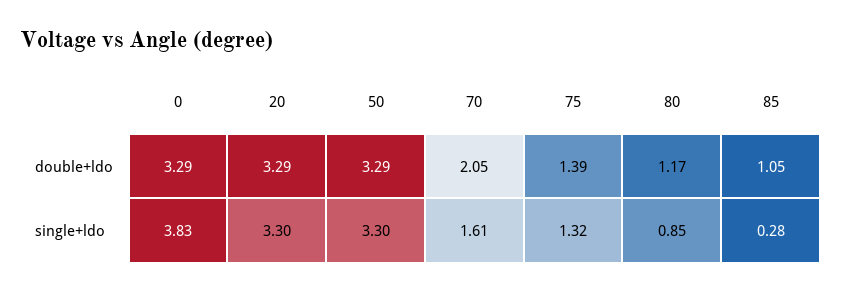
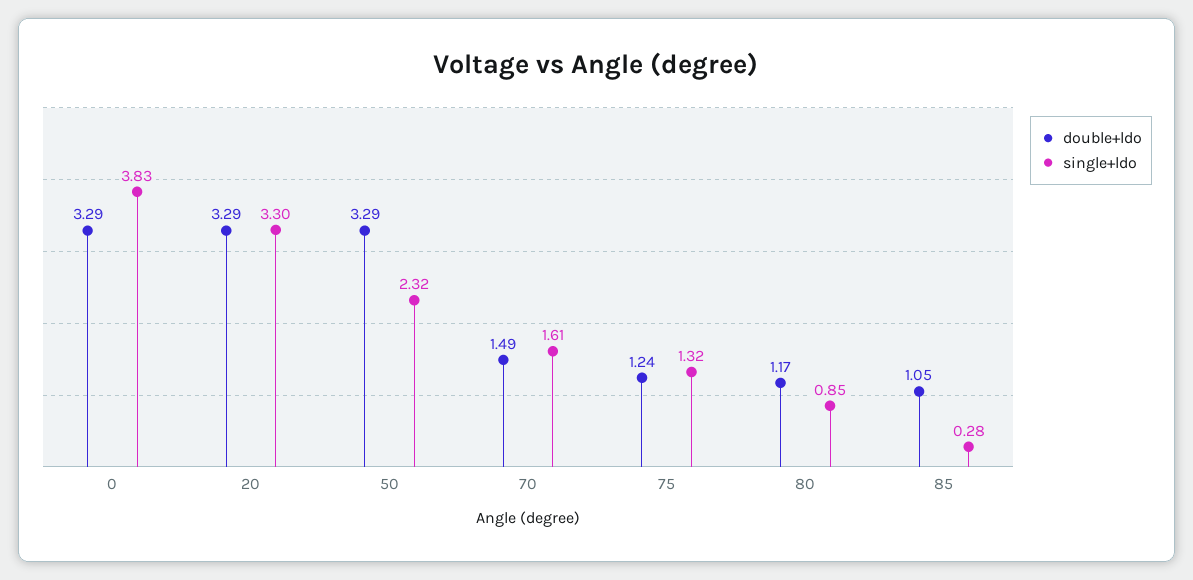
double+ldo, 70: 2.05 -> 1.49
double+ldo, 75: 1.39 -> 1.24
single+ldo, 50: 3.3 -> 2.32

